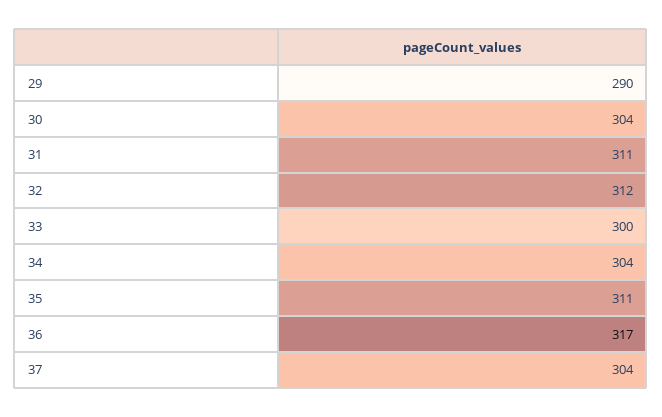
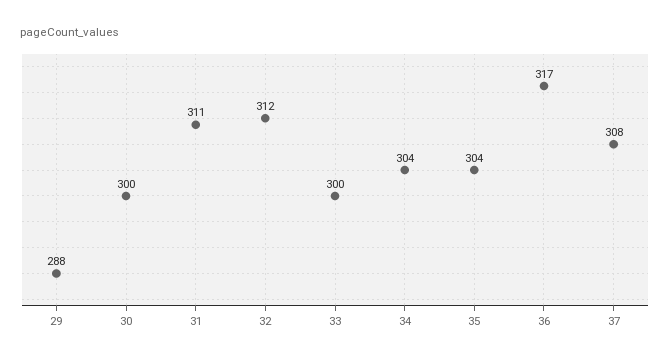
29: 290 -> 288
30: 304 -> 300
35: 311 -> 304
37: 304 -> 308

